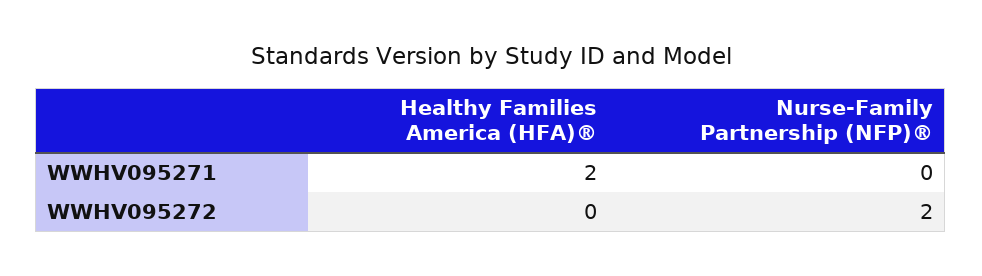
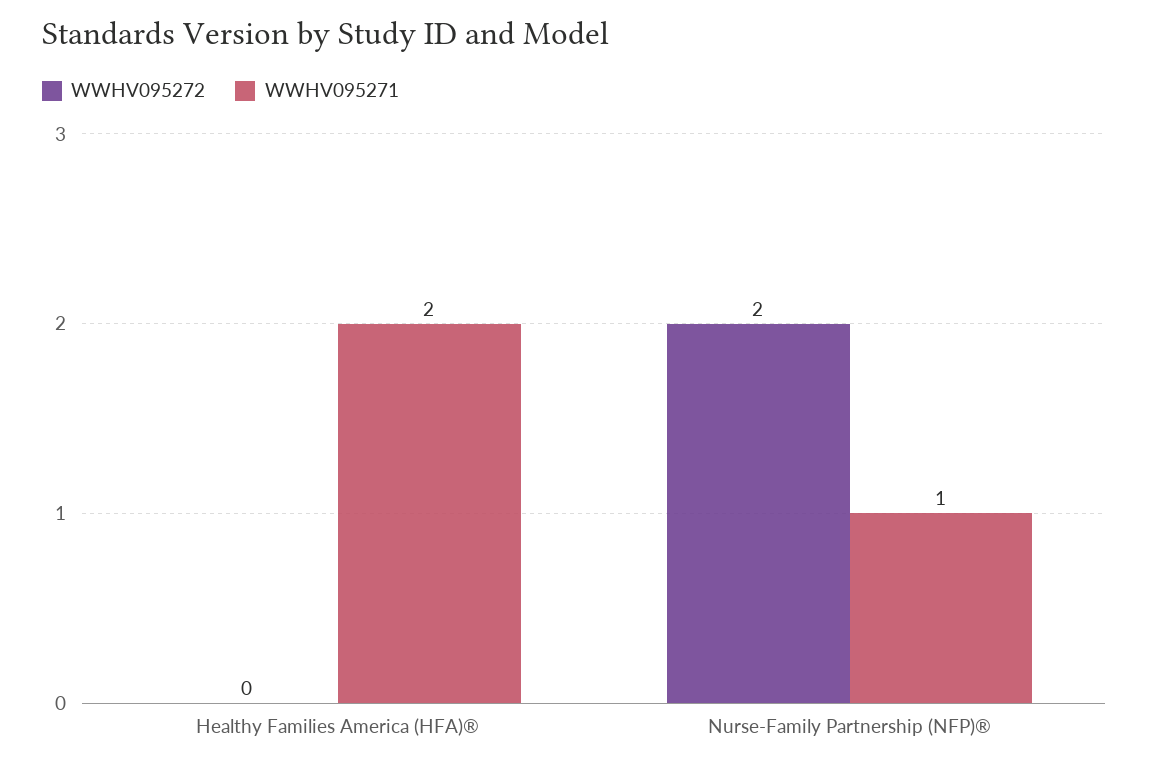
WWHV095271, Nurse-Family Partnership (NFP)®: 0 -> 1

